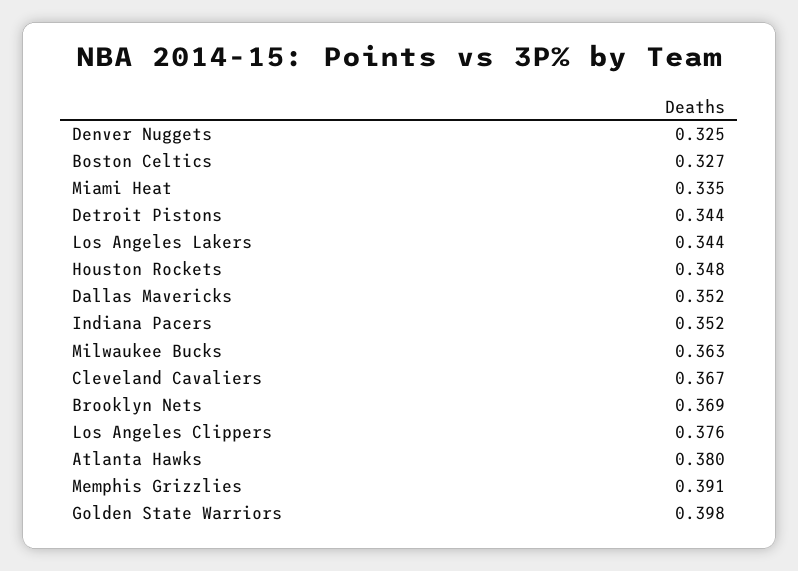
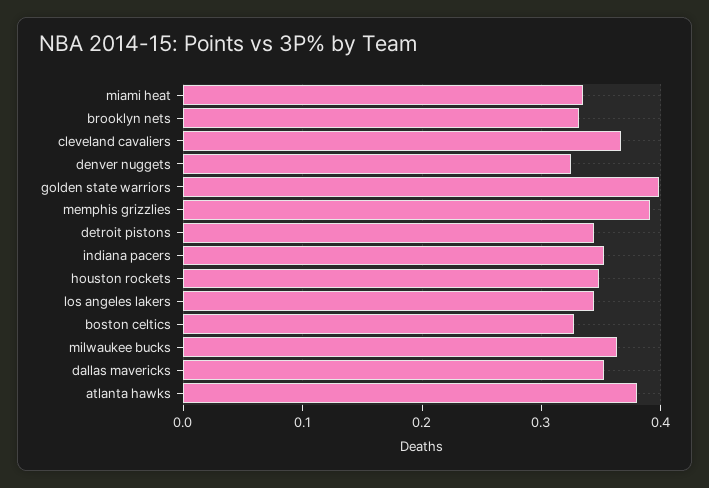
Brooklyn Nets: 0.369 -> 0.33
Los Angeles Clippers: 0.376 -> none

